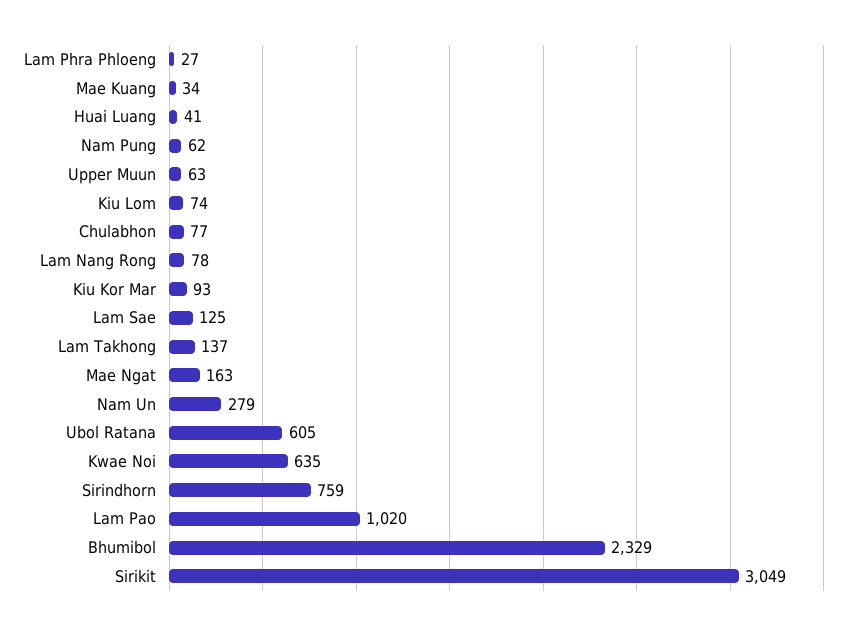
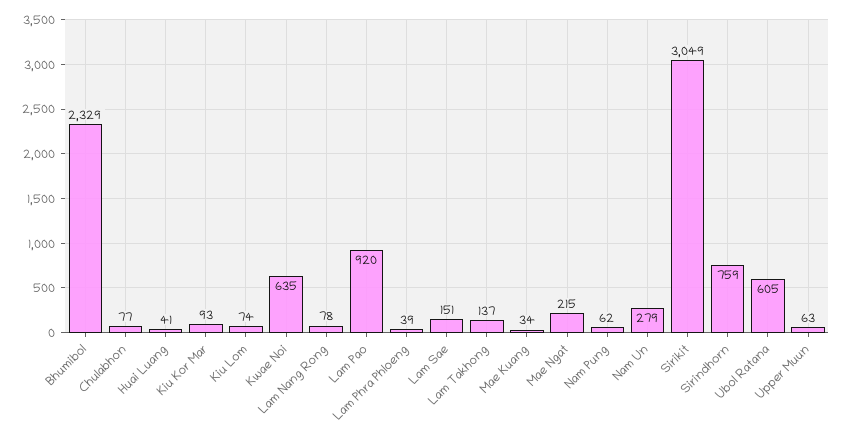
Lam Phra Phloeng: 27 -> 39
Lam Sae: 125 -> 151
Mae Ngat: 163 -> 215
Lam Pao: 1020 -> 920

